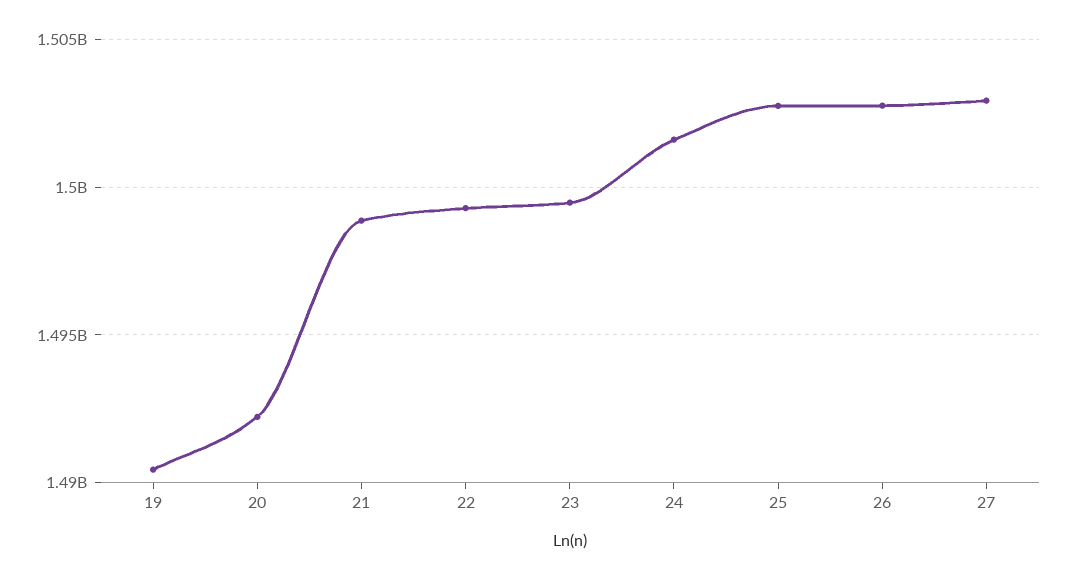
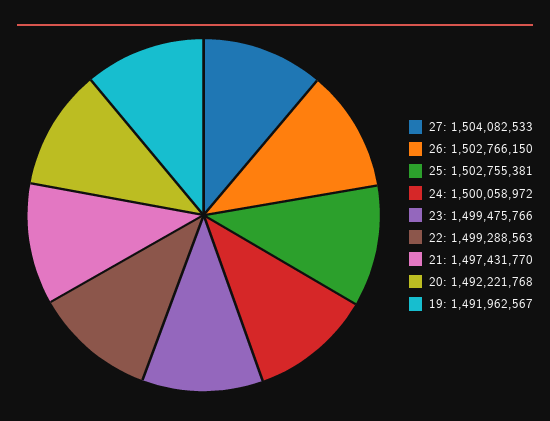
19: 1490500000 -> 1491962567
21: 1499000000 -> 1497431770
24: 1501500000 -> 1500058972
27: 1503000000 -> 1504082533

